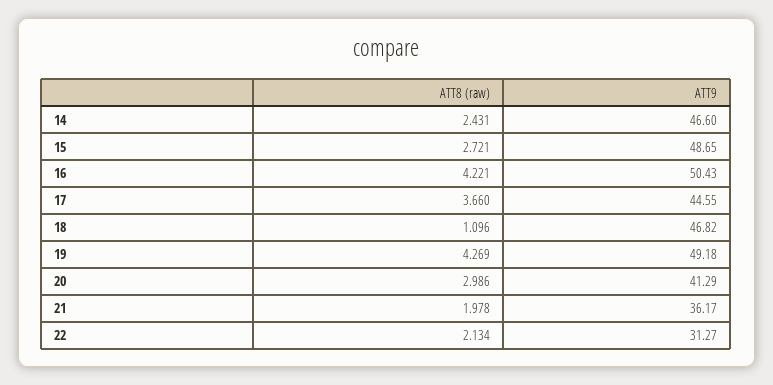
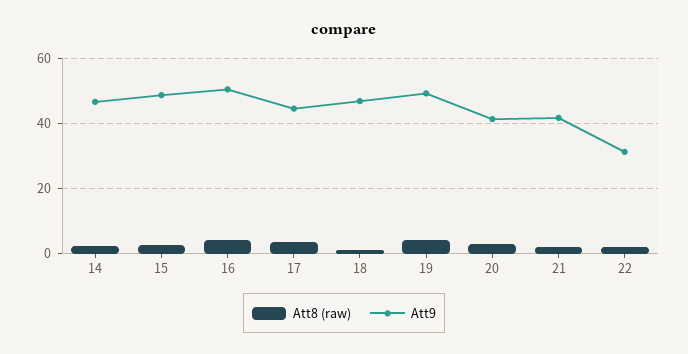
ATT9, 21: 36.17 -> 42

